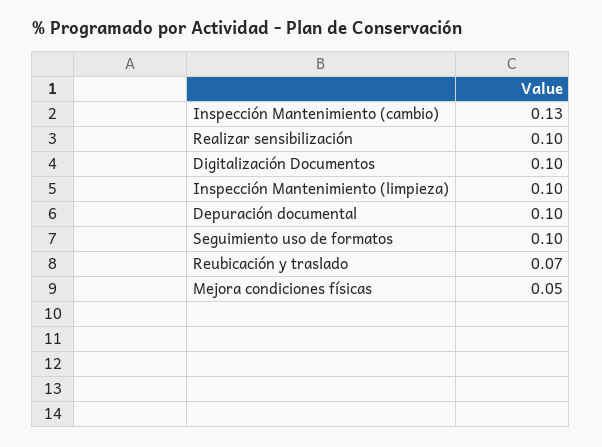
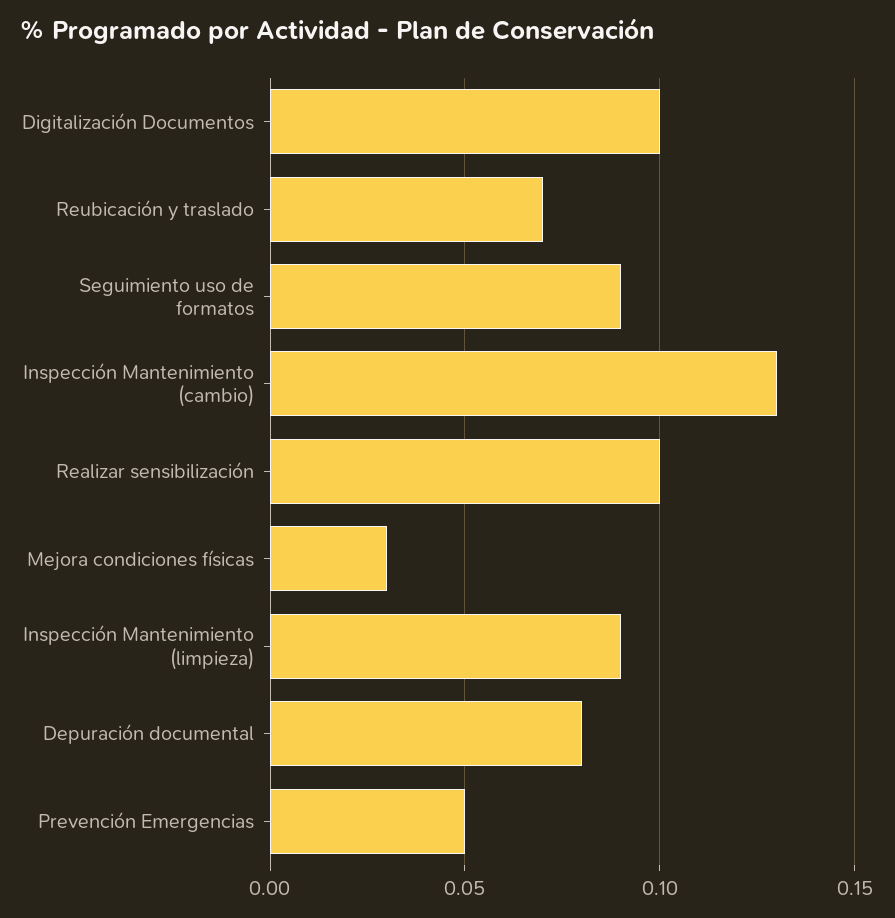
Inspección Mantenimiento (limpieza): 0.1 -> 0.09
Depuración documental: 0.1 -> 0.08
Seguimiento uso de formatos: 0.1 -> 0.09
Mejora condiciones físicas: 0.05 -> 0.03
Prevención Emergencias: none -> 0.05

